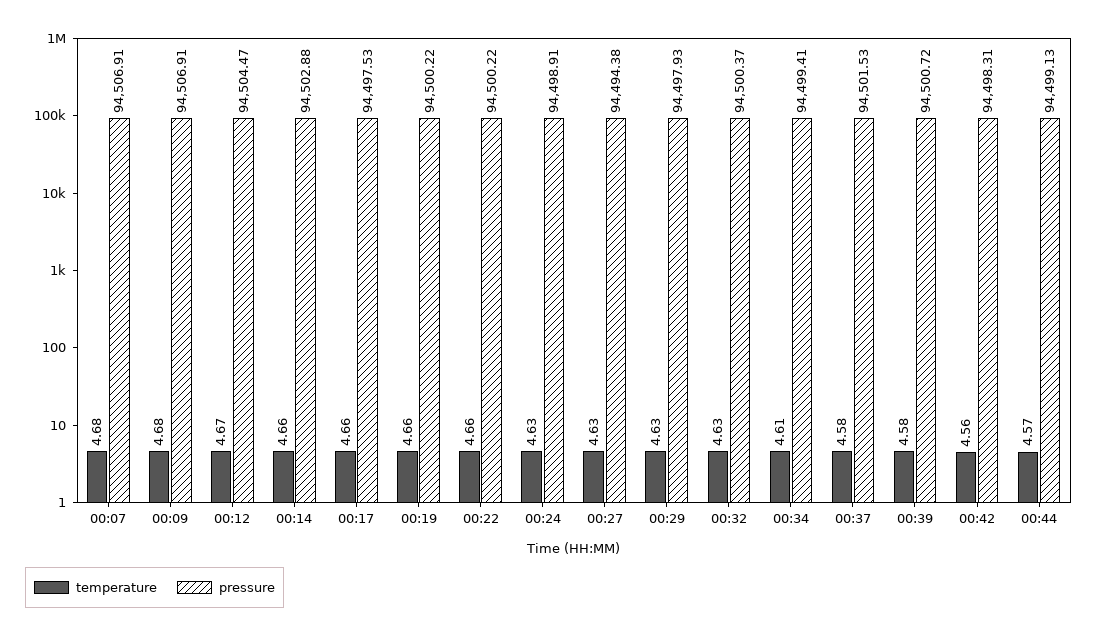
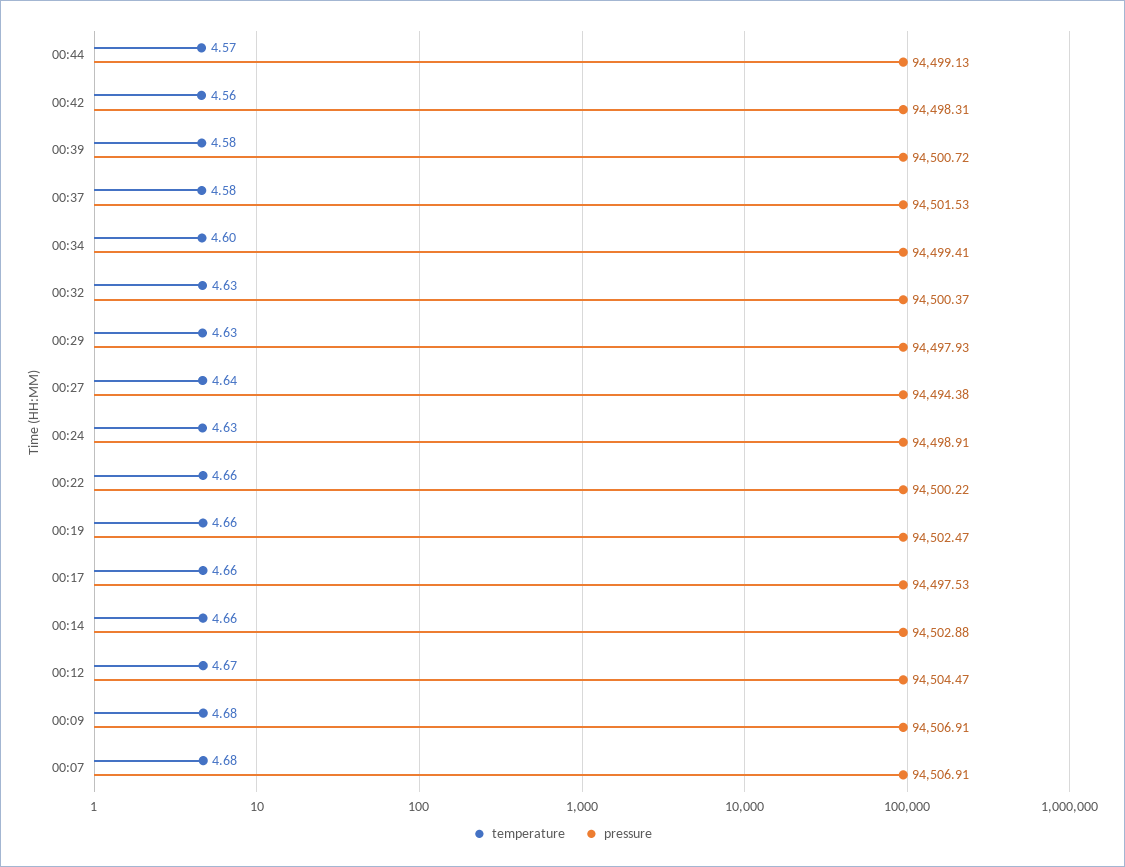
pressure, 00:19: 94500.22 -> 94502.47
temperature, 00:27: 4.63 -> 4.64
temperature, 00:34: 4.61 -> 4.6

